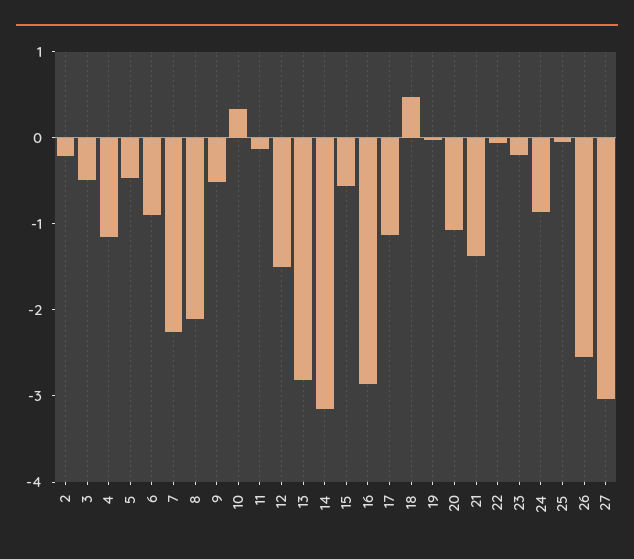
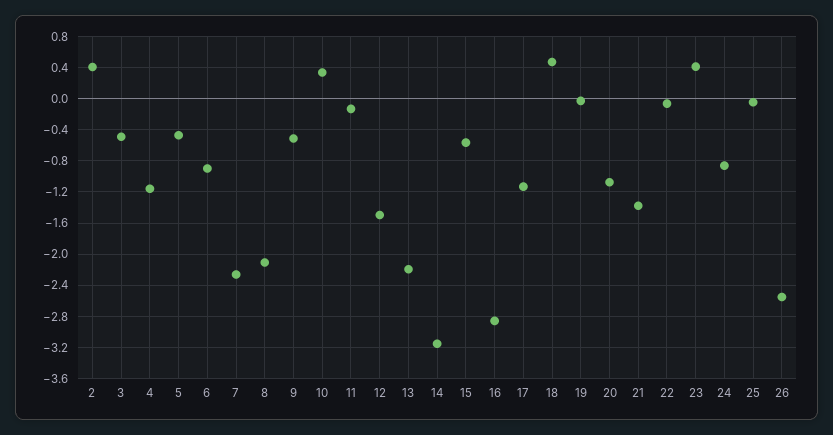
2: -0.2 -> 0.4
13: -2.8 -> -2.2
23: -0.2 -> 0.4
27: -3 -> none

